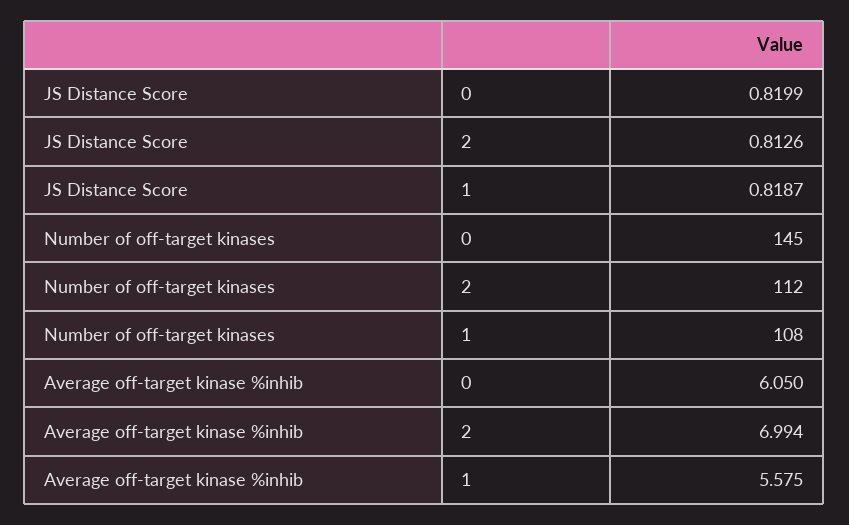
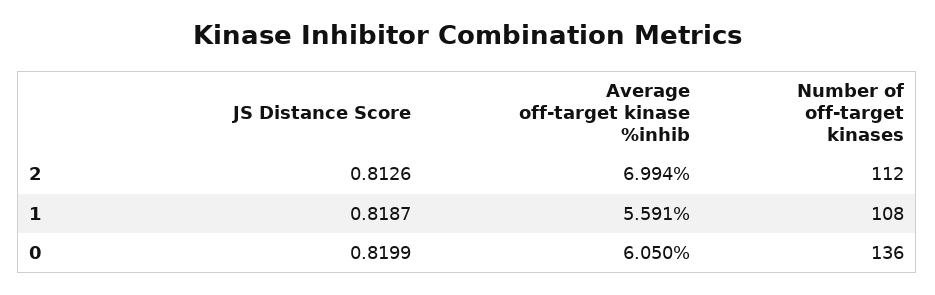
Number of off-target kinases, 0: 145 -> 136
Average off-target kinase %inhib, 1: 5.575 -> 5.591

